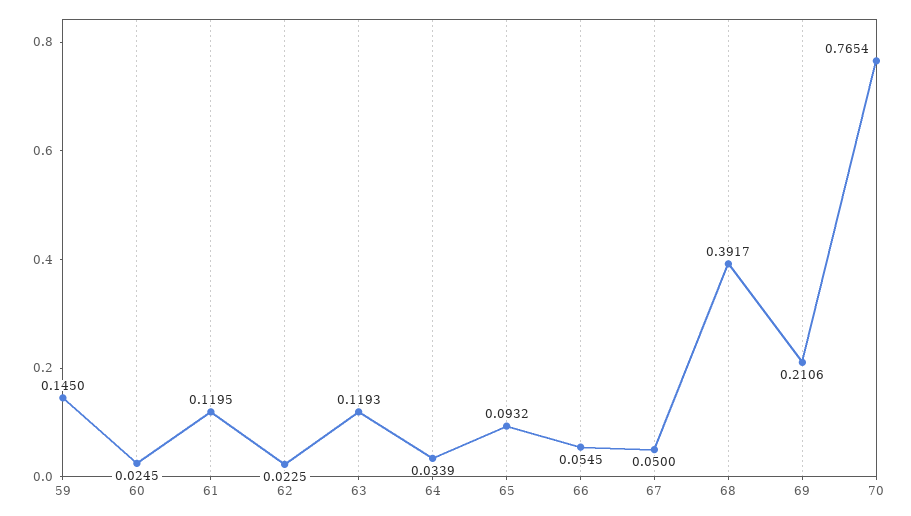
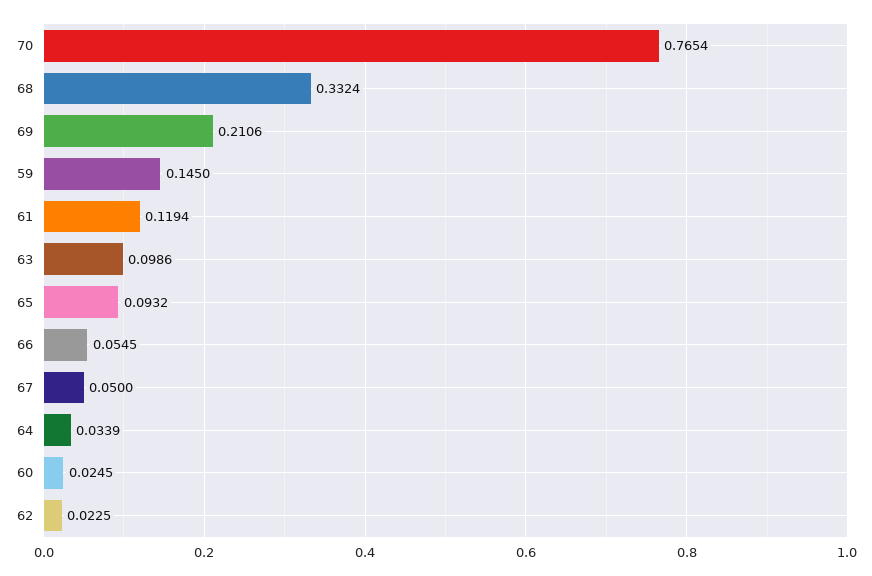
61: 0.1195 -> 0.1194
63: 0.1193 -> 0.0986
68: 0.3917 -> 0.3324

